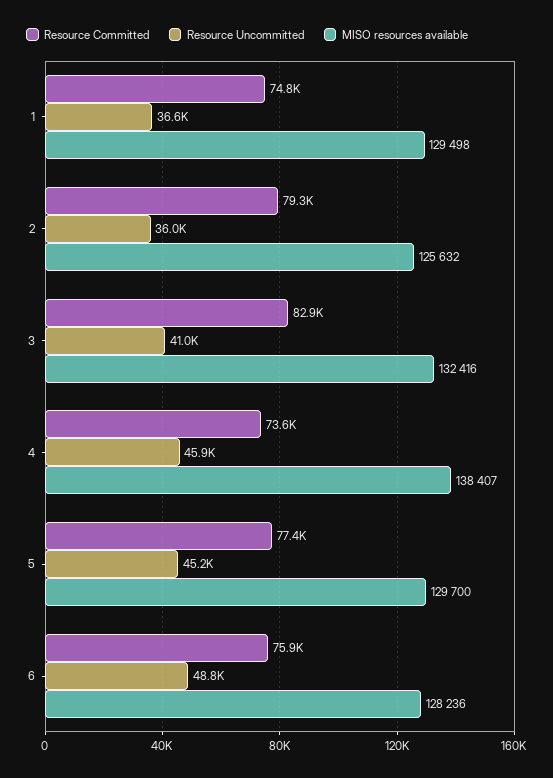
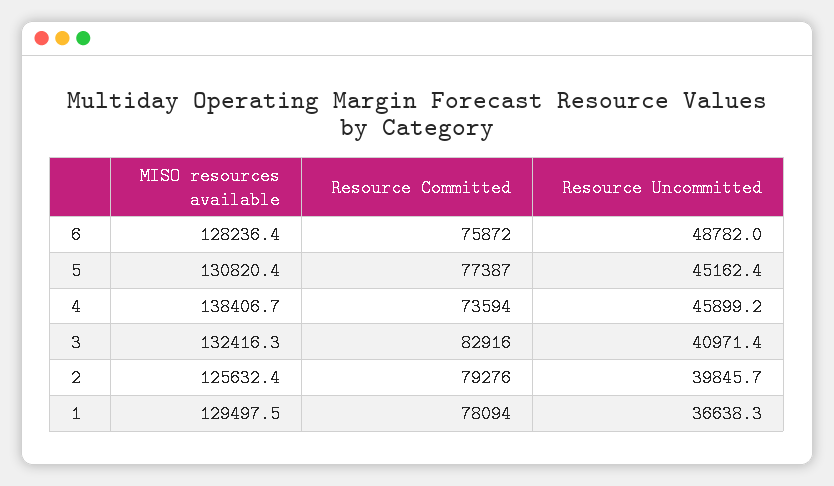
Resource Committed, 1: 74800 -> 78094
Resource Uncommitted, 2: 36000 -> 39845.7
MISO resources available, 5: 129700 -> 130820.4

